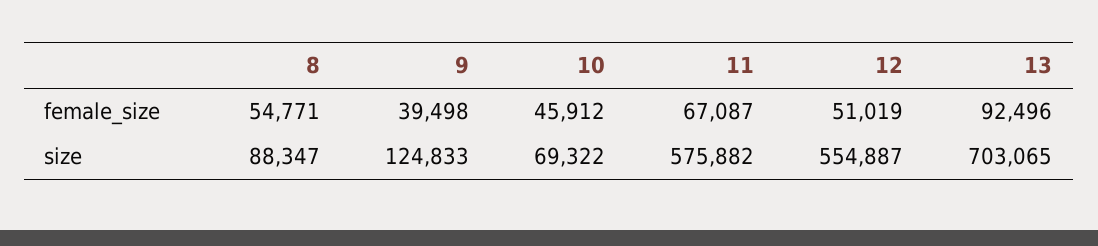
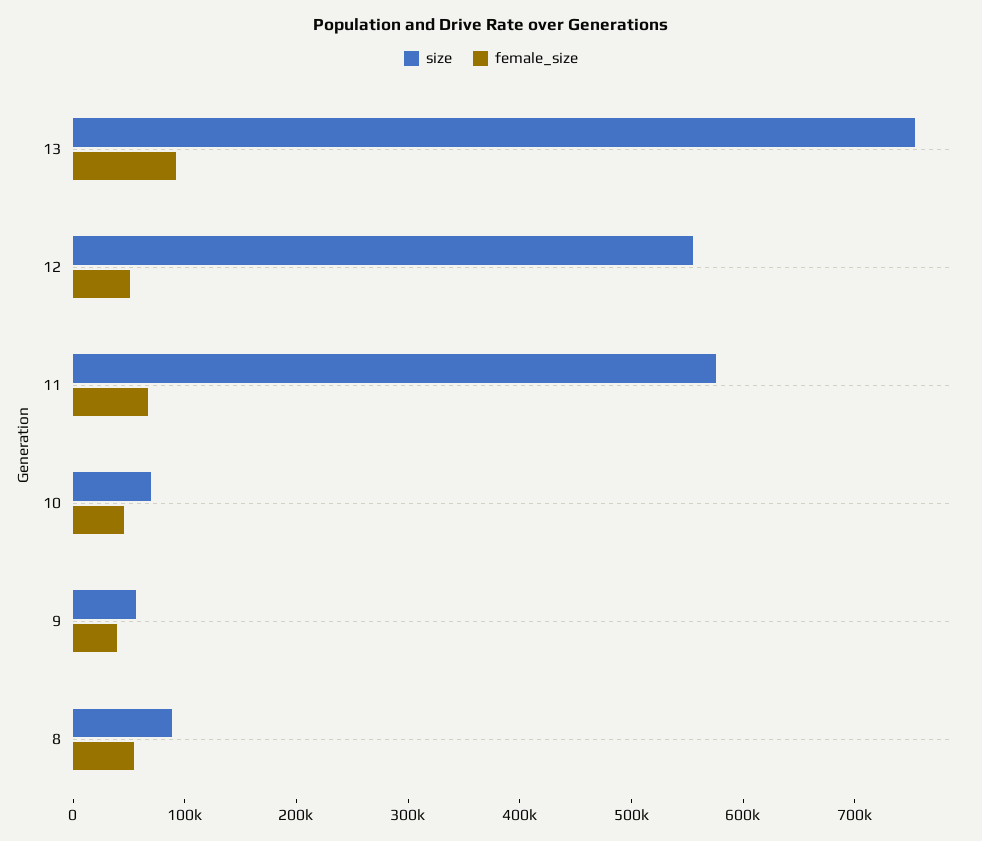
size, 9: 124833 -> 60000
size, 13: 703065 -> 760000

